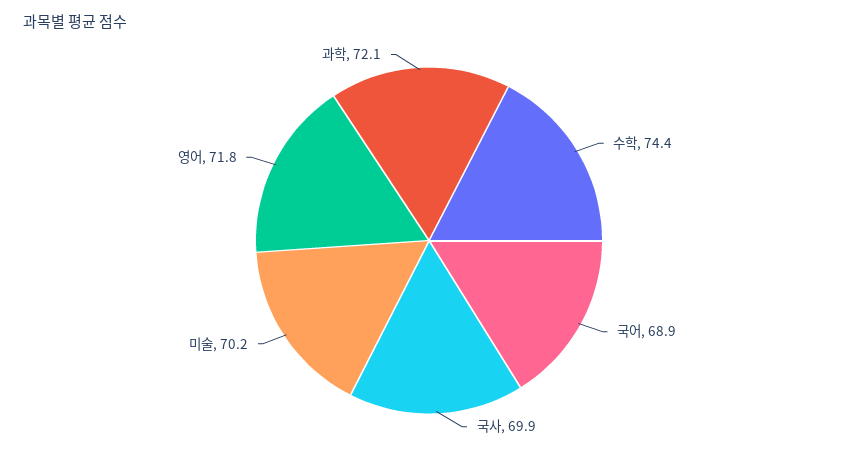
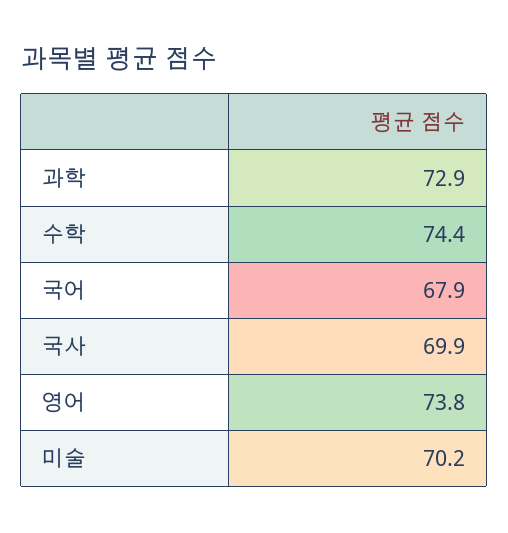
국어: 68.9 -> 67.9
영어: 71.8 -> 73.8
과학: 72.1 -> 72.9

